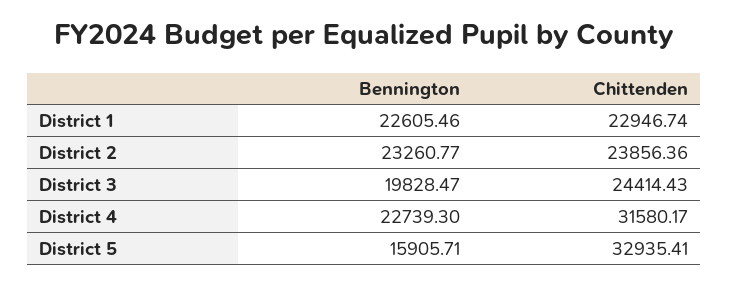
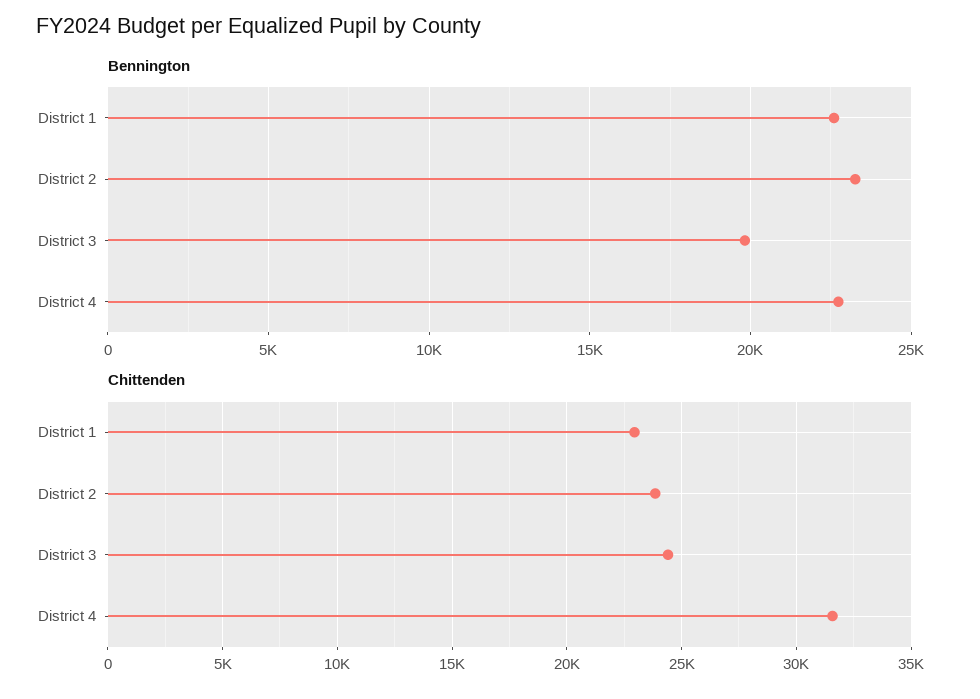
Bennington, District 5: 15905.71 -> none
Chittenden, District 5: 32935.41 -> none

